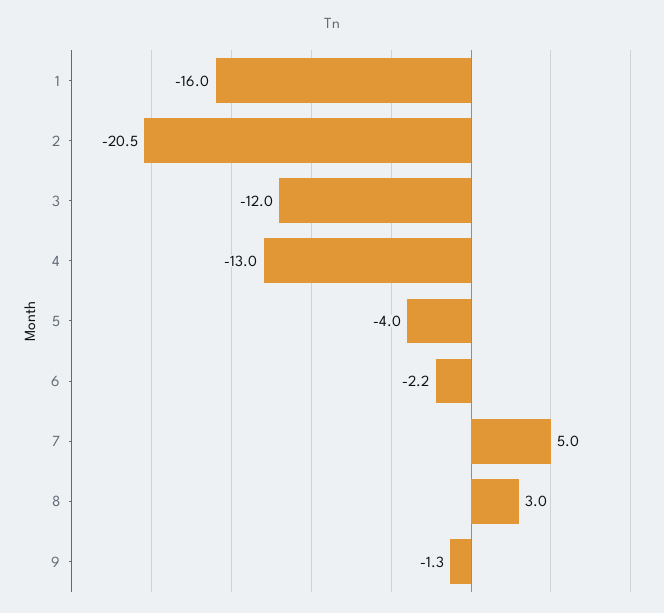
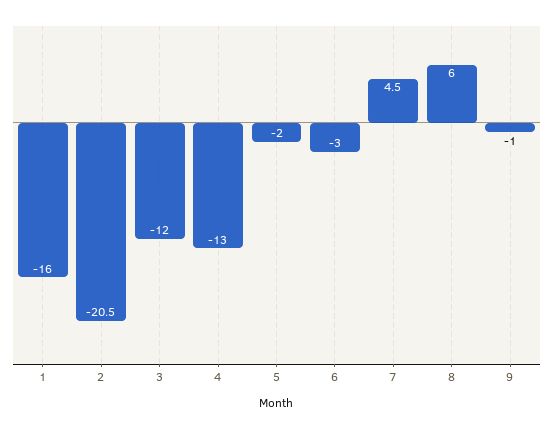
5: -4 -> -2
6: -2.2 -> -3
7: 5 -> 4.5
8: 3 -> 6
9: -1.3 -> -1

